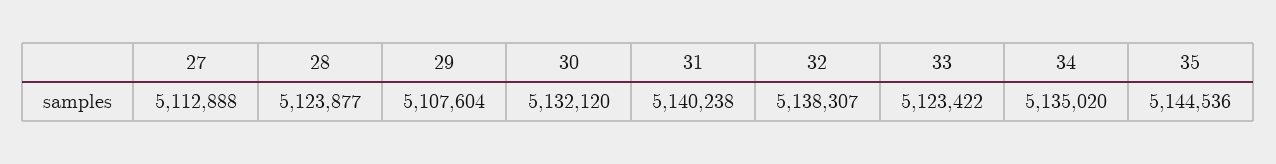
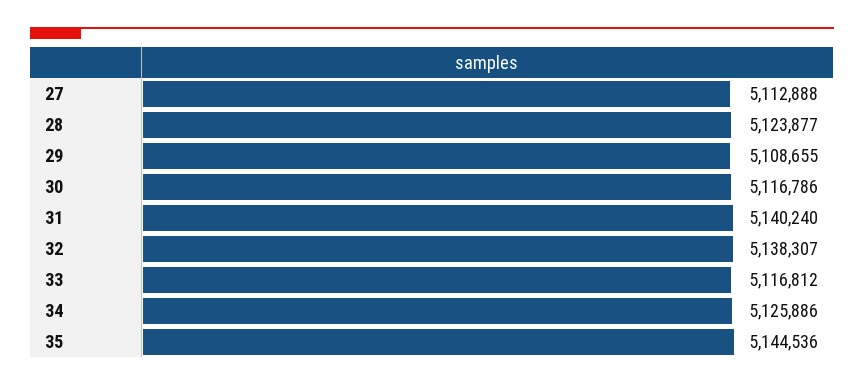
29: 5107604 -> 5108655
30: 5132120 -> 5116786
31: 5140238 -> 5140240
33: 5123422 -> 5116812
34: 5135020 -> 5125886

